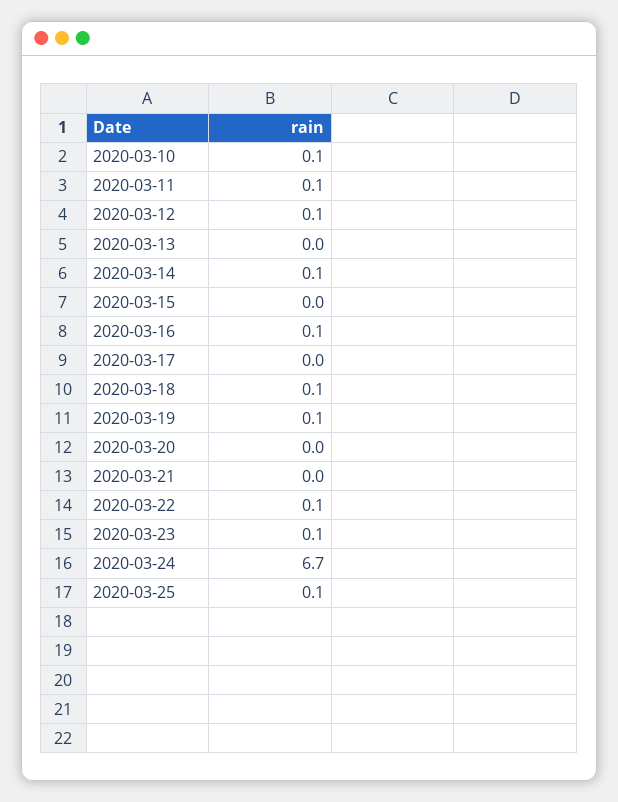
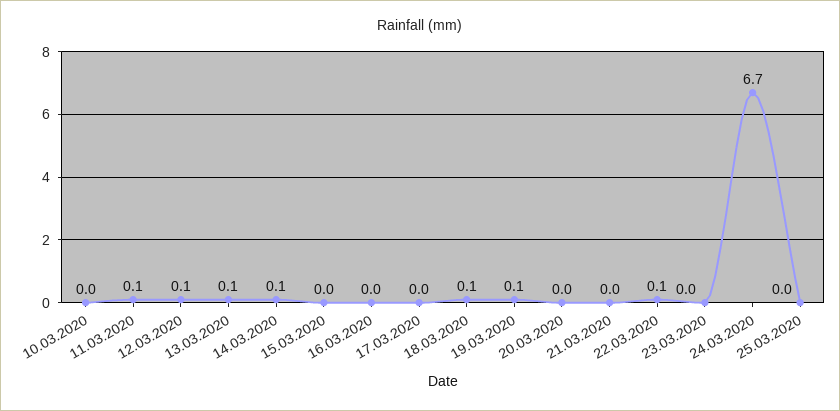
2020-03-10: 0.1 -> 0
2020-03-13: 0 -> 0.1
2020-03-16: 0.1 -> 0
2020-03-23: 0.1 -> 0
2020-03-25: 0.1 -> 0

